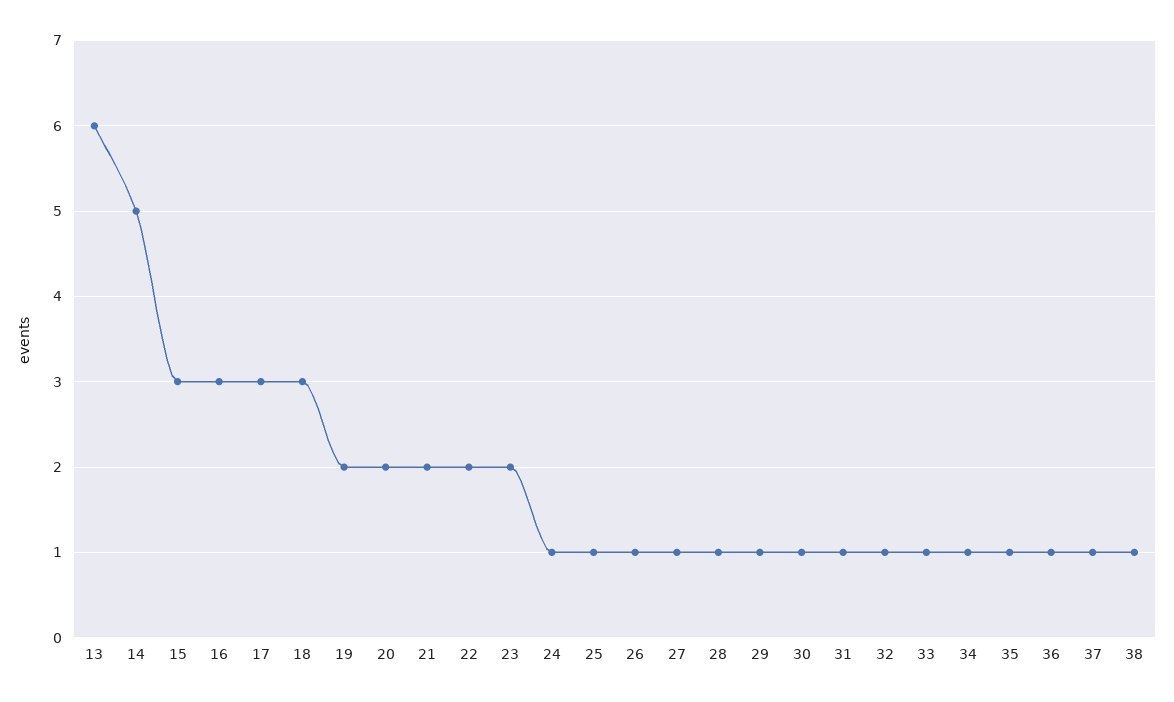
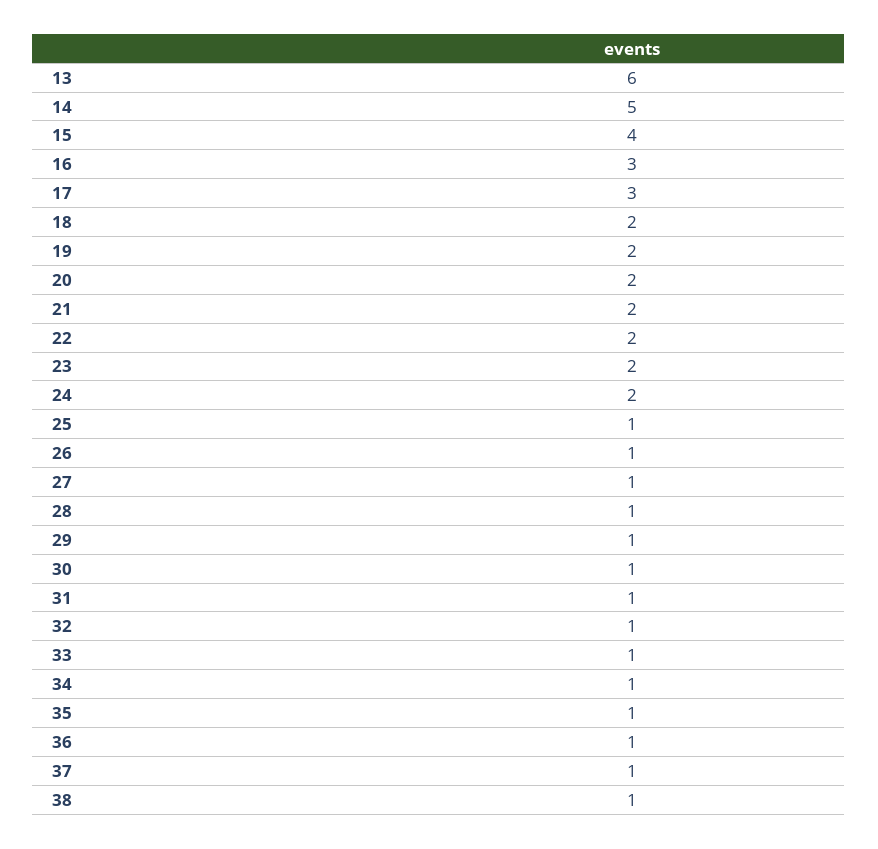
15: 3 -> 4
18: 3 -> 2
24: 1 -> 2

